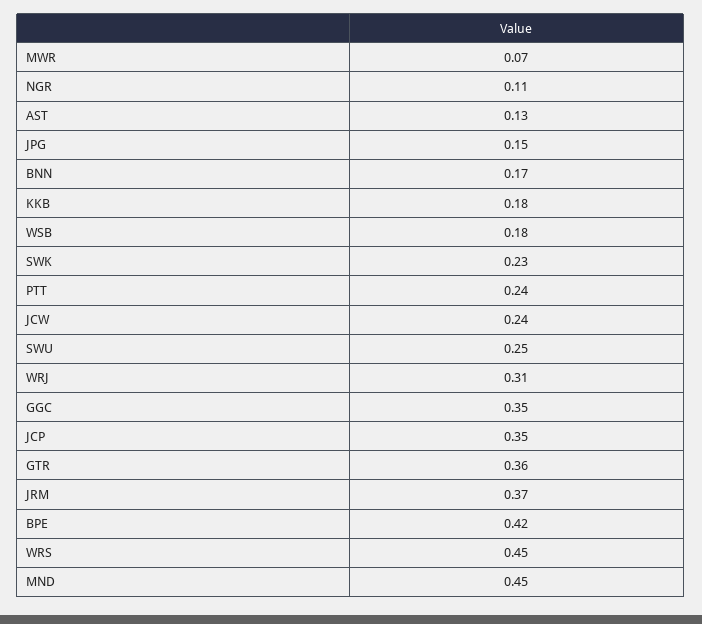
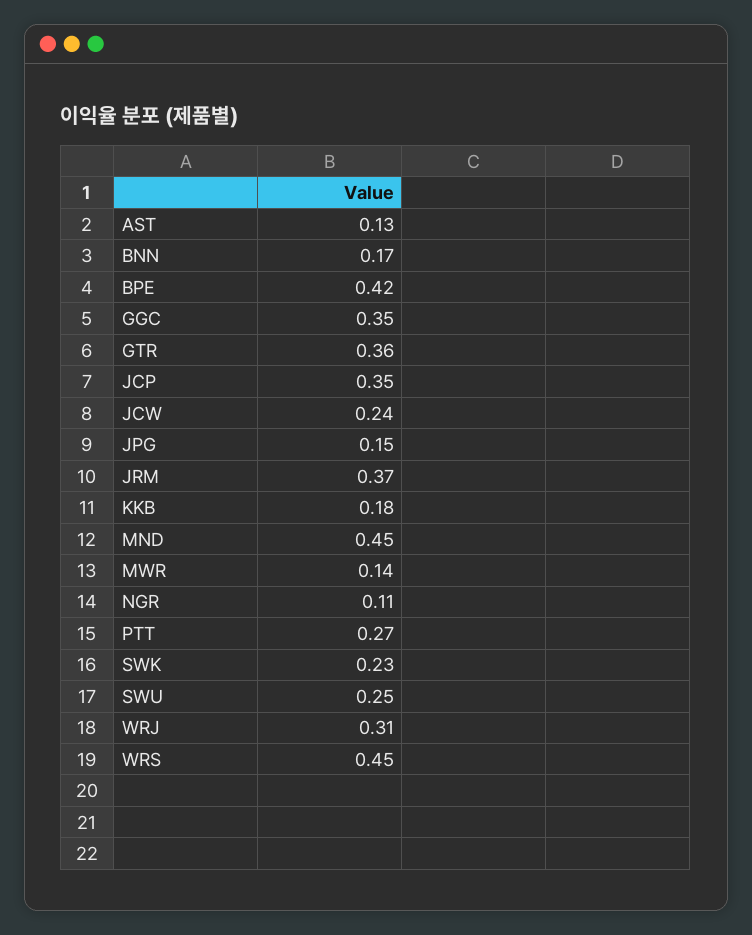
MWR: 0.07 -> 0.14
WSB: 0.18 -> none
PTT: 0.24 -> 0.27

